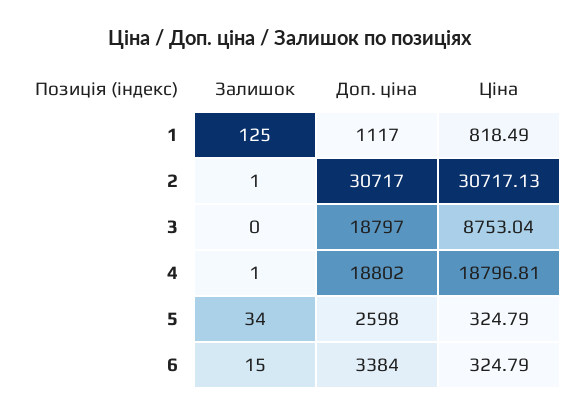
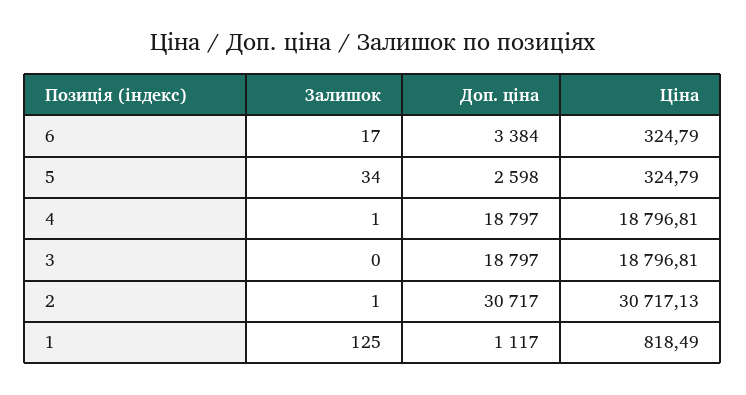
Ціна, 3: 8753.04 -> 18796.81
Доп. ціна, 4: 18802 -> 18797
Залишок, 6: 15 -> 17

